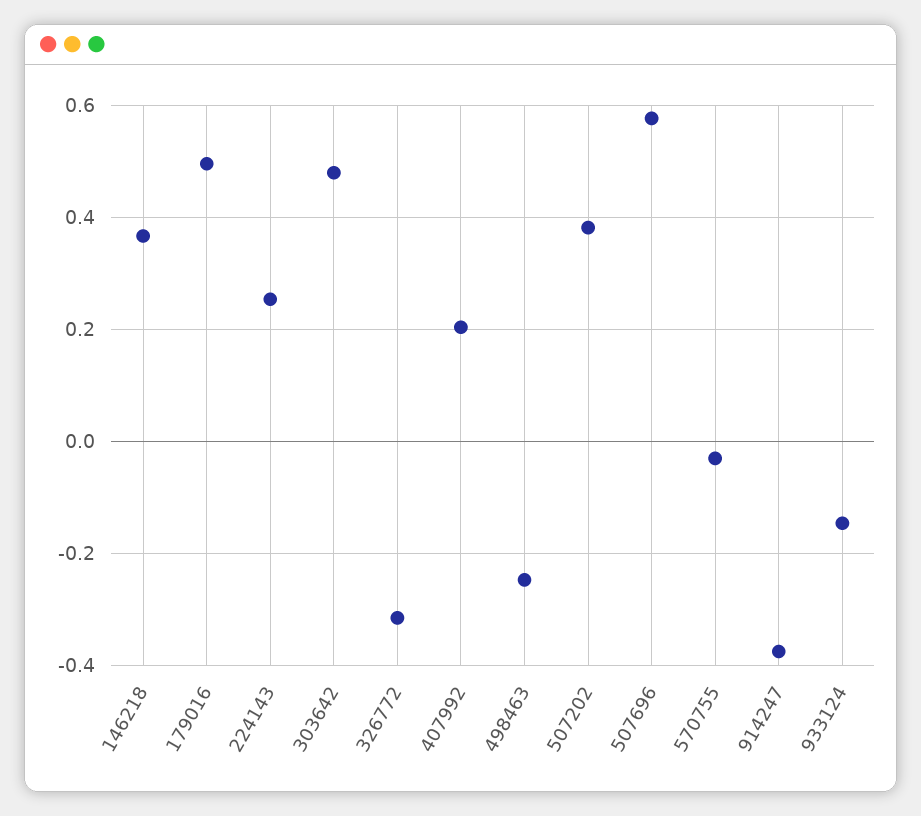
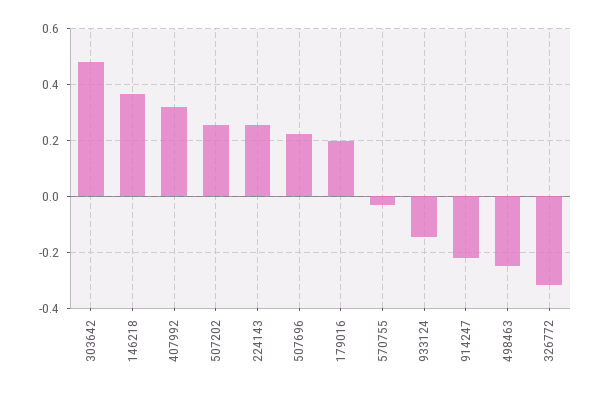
179016: 0.5 -> 0.2
407992: 0.2 -> 0.325
507202: 0.38 -> 0.25
507696: 0.58 -> 0.225
914247: -0.38 -> -0.225

